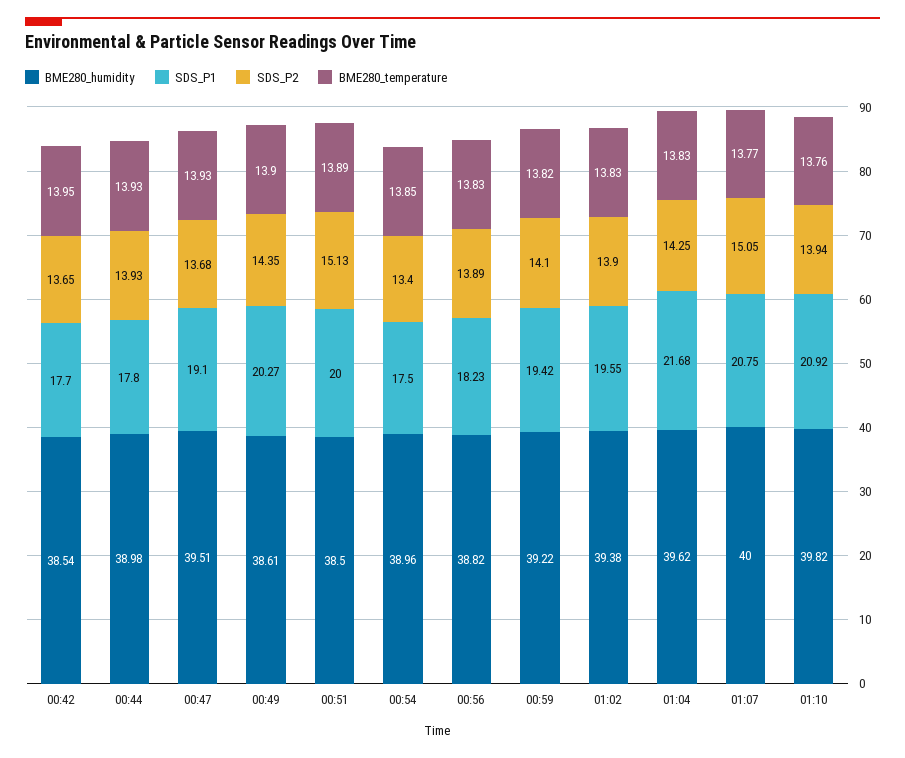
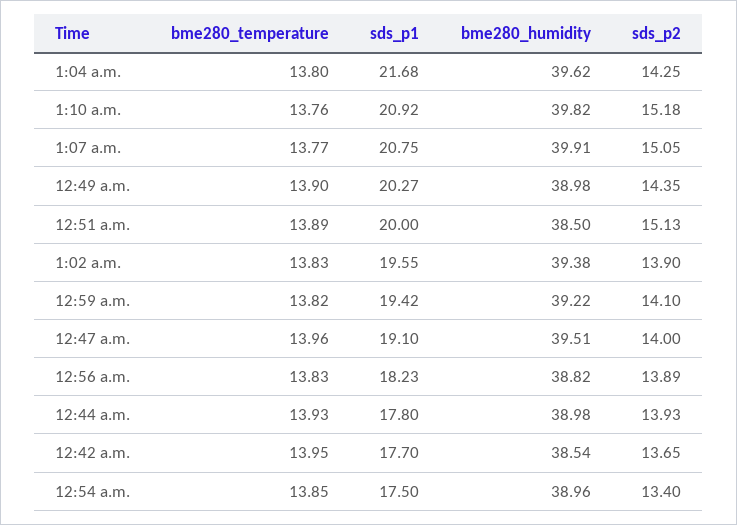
SDS_P2, 00:47: 13.68 -> 14
BME280_temperature, 00:47: 13.93 -> 13.96
BME280_humidity, 00:49: 38.61 -> 38.98
BME280_temperature, 01:04: 13.83 -> 13.8
BME280_humidity, 01:07: 40 -> 39.91
SDS_P2, 01:10: 13.94 -> 15.18

